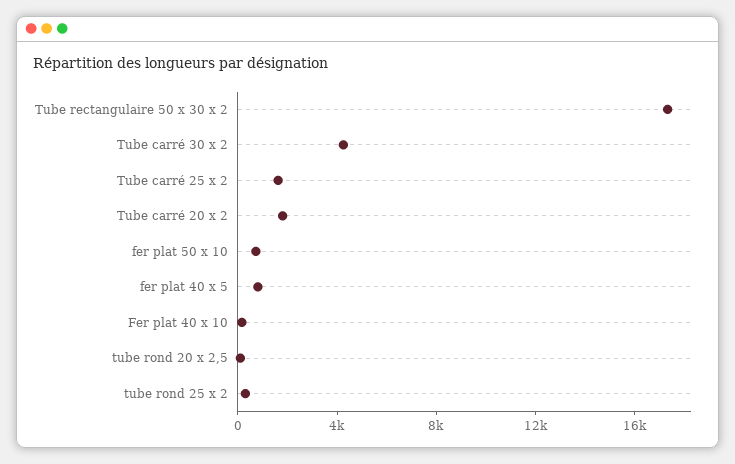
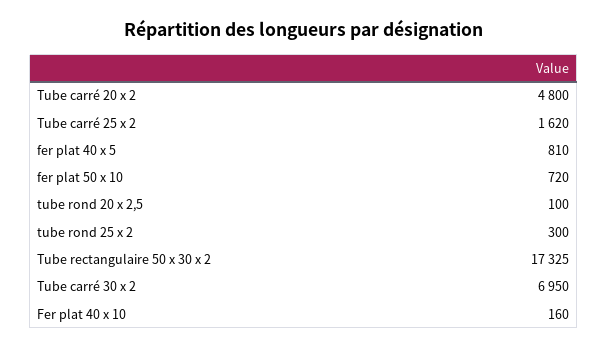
Tube carré 30 x 2: 4000 -> 6950
Tube carré 20 x 2: 2000 -> 4800

